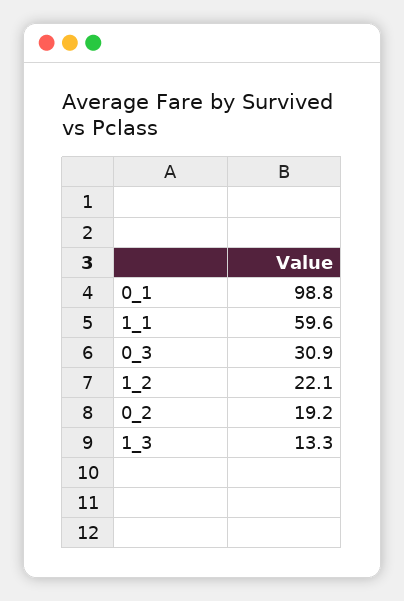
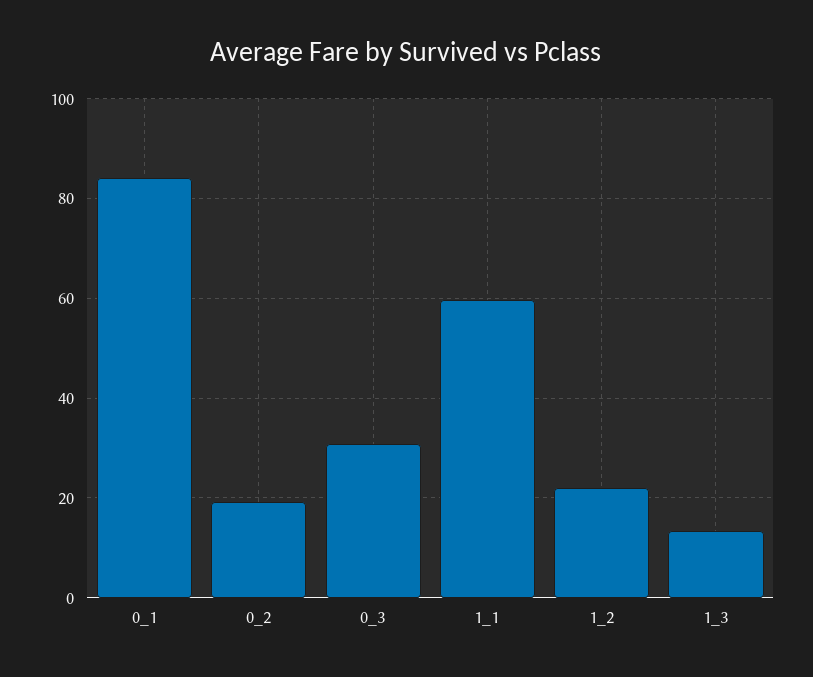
0_1: 98.8 -> 84

